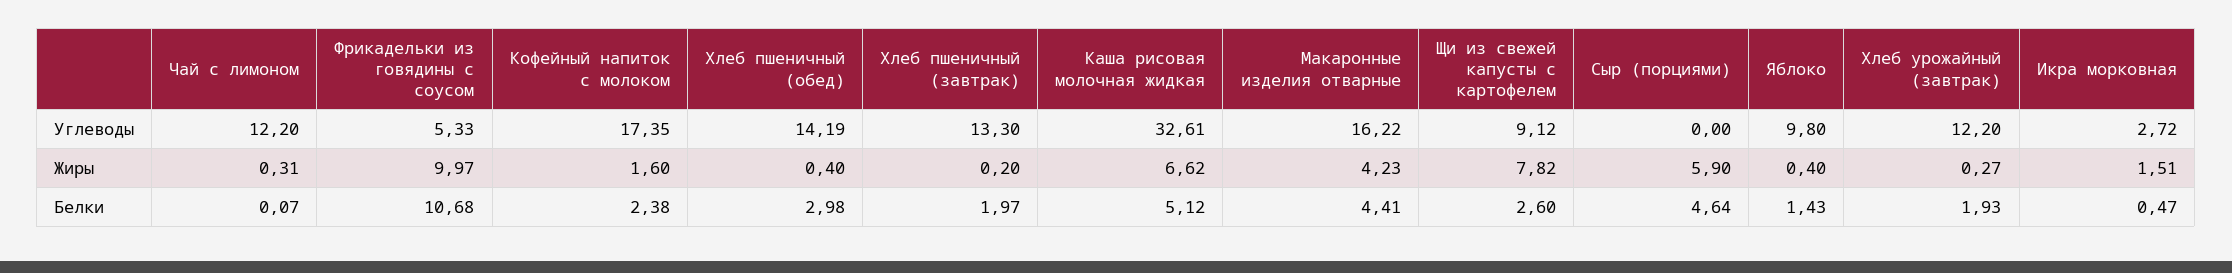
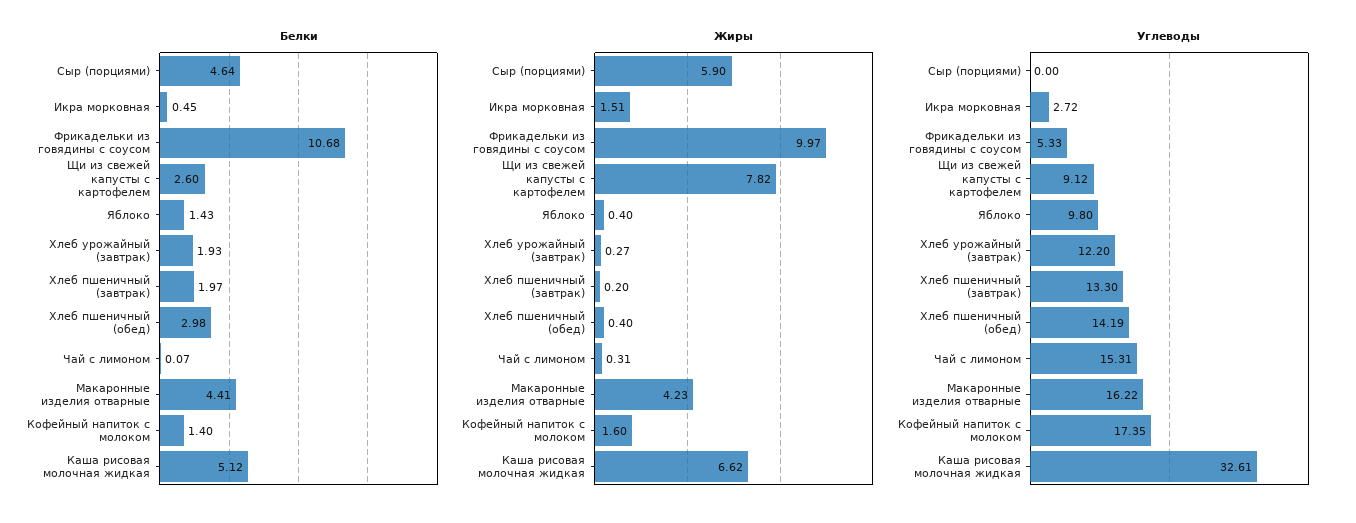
Углеводы, Чай с лимоном: 12.2 -> 15.31
Белки, Кофейный напиток с молоком: 2.38 -> 1.4
Белки, Икра морковная: 0.47 -> 0.45

